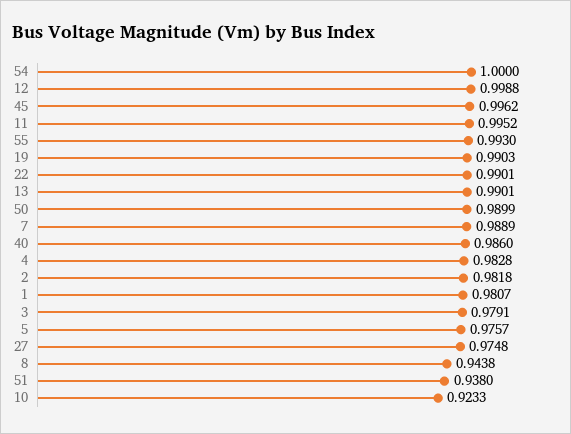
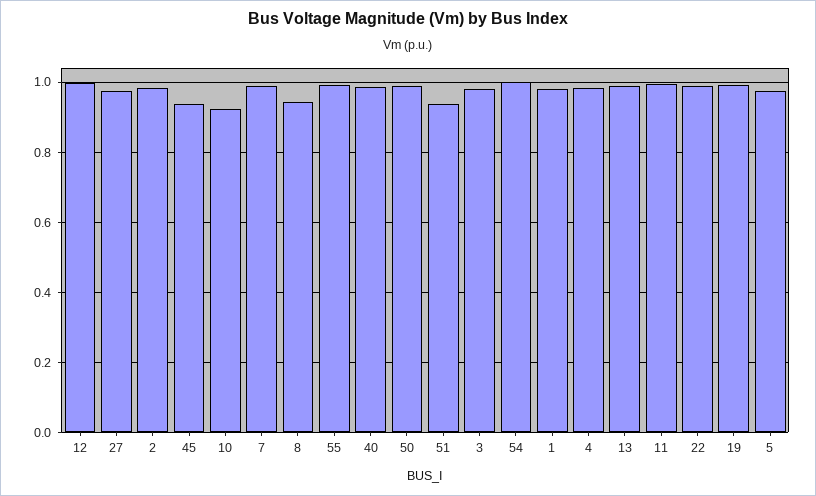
45: 0.9962 -> 0.94

